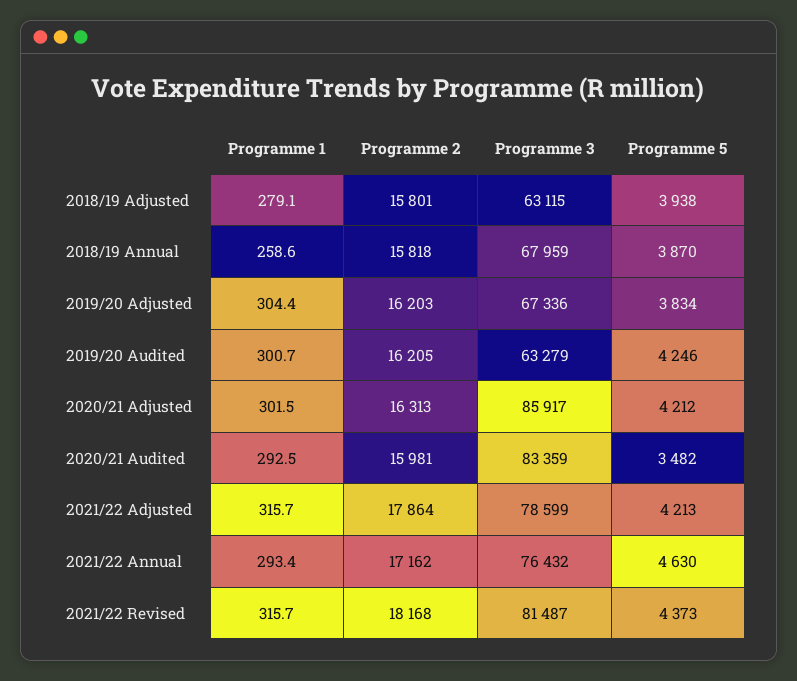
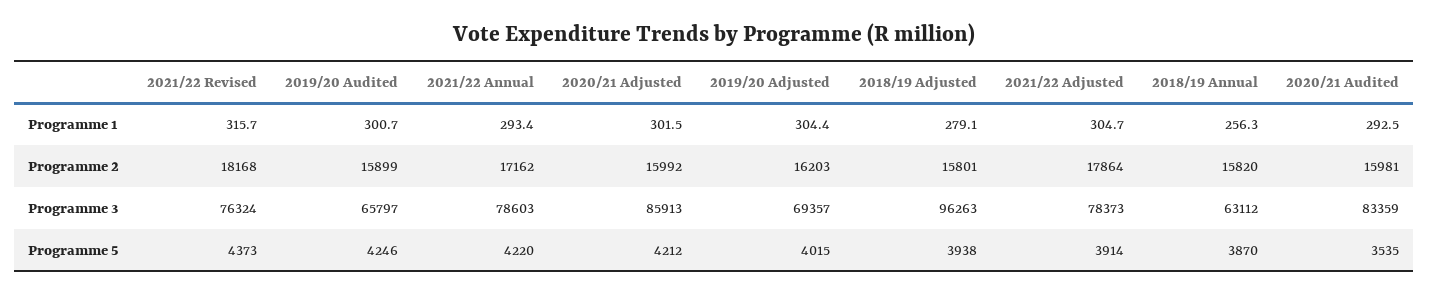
Programme 3, 2018/19 Adjusted: 63115 -> 96263
Programme 1, 2018/19 Annual: 258.6 -> 256.3
Programme 2, 2018/19 Annual: 15818 -> 15820
Programme 3, 2018/19 Annual: 67959 -> 63112
Programme 3, 2019/20 Adjusted: 67336 -> 69357
Programme 5, 2019/20 Adjusted: 3834 -> 4015
Programme 2, 2019/20 Audited: 16205 -> 15899
Programme 3, 2019/20 Audited: 63279 -> 65797
Programme 2, 2020/21 Adjusted: 16313 -> 15992
Programme 3, 2020/21 Adjusted: 85917 -> 85913
Programme 5, 2020/21 Audited: 3482 -> 3535
Programme 1, 2021/22 Adjusted: 315.7 -> 304.7
Programme 3, 2021/22 Adjusted: 78599 -> 78373
Programme 5, 2021/22 Adjusted: 4213 -> 3914
Programme 3, 2021/22 Annual: 76432 -> 78603
Programme 5, 2021/22 Annual: 4630 -> 4220
Programme 3, 2021/22 Revised: 81487 -> 76324

